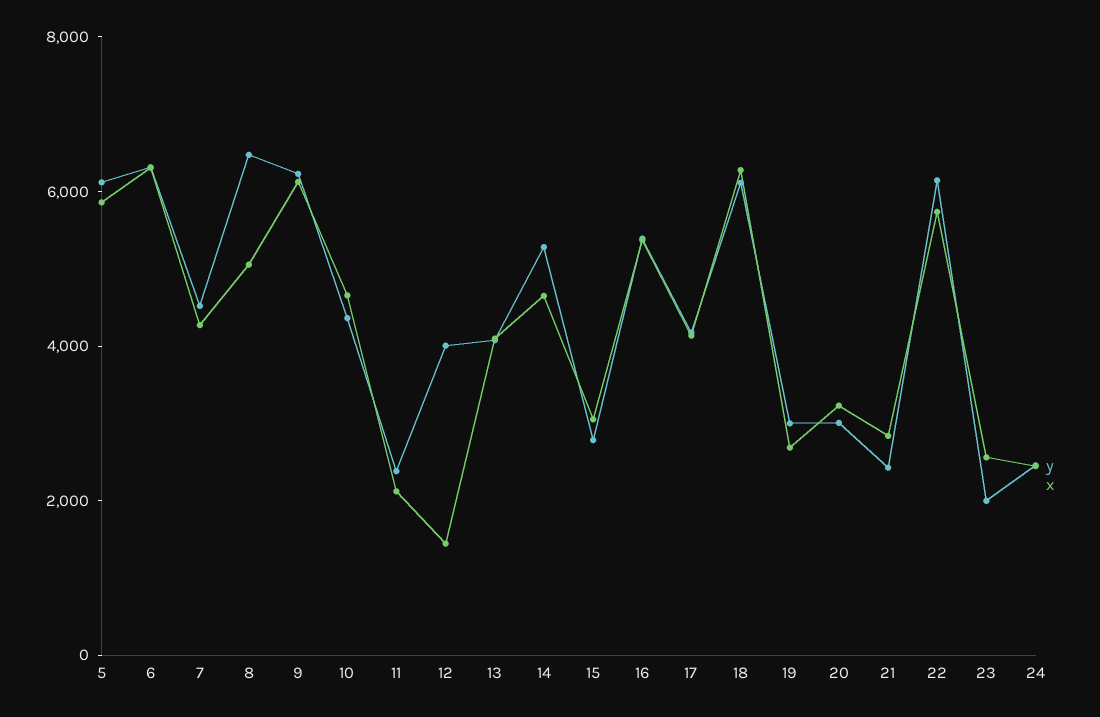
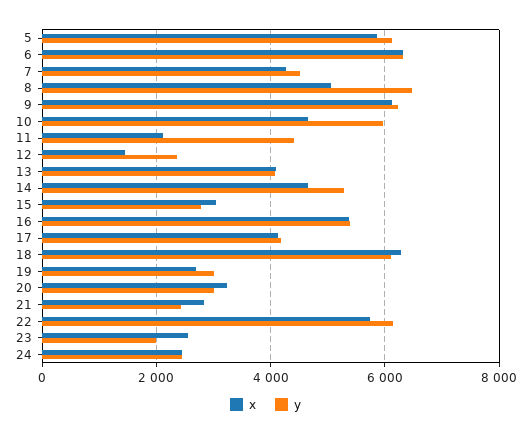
y, 10: 4500 -> 6000
y, 11: 2500 -> 4400
y, 12: 4000 -> 2400

